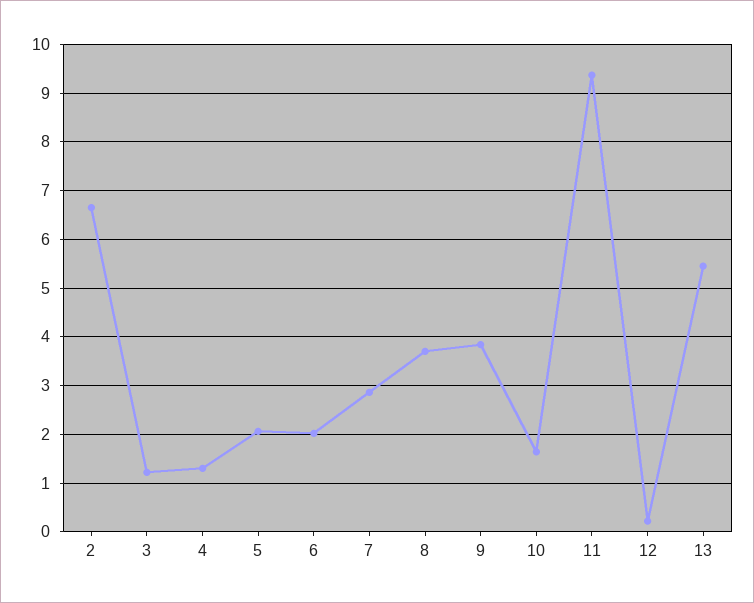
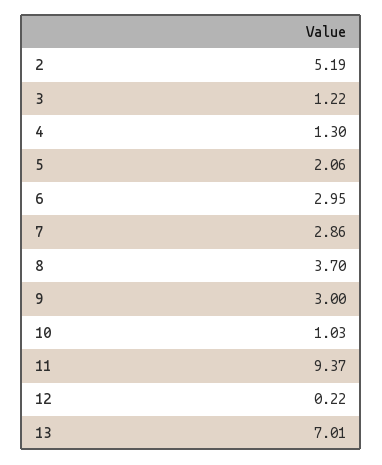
2: 6.6 -> 5.19
6: 2 -> 2.95
9: 3.8 -> 3
10: 1.6 -> 1.03
13: 5.4 -> 7.01

